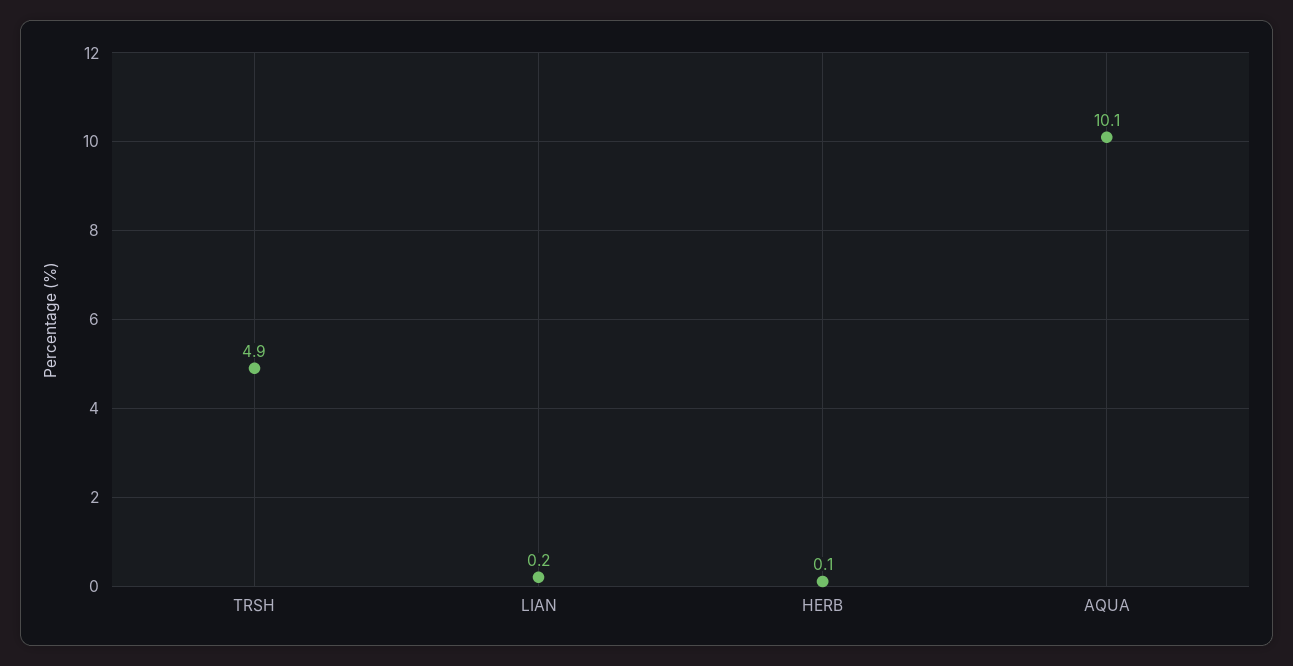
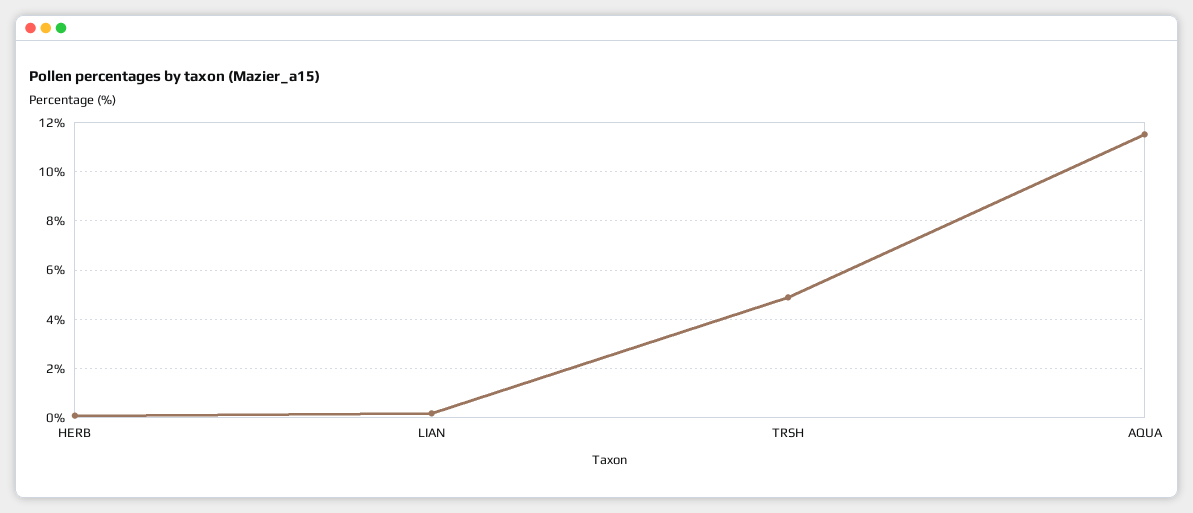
AQUA: 10.1 -> 11.5

